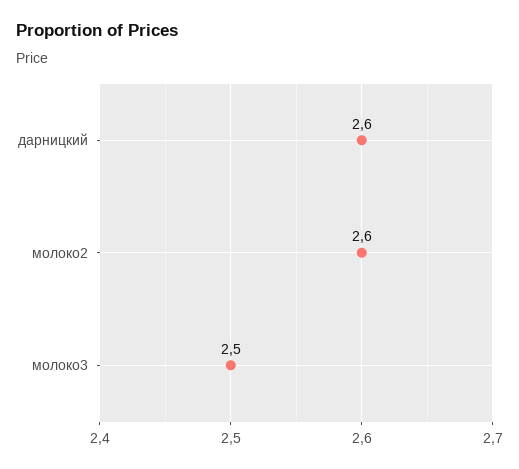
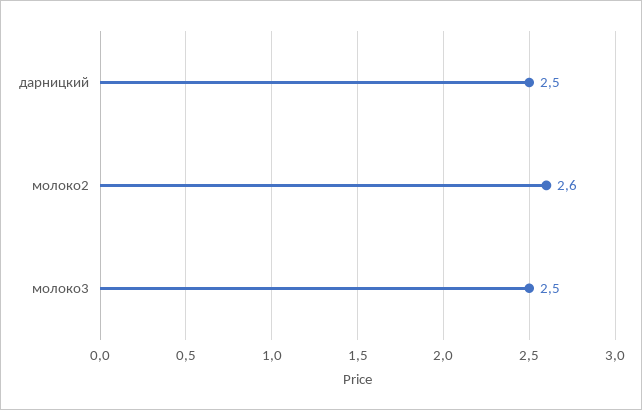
дарницкий: 2.6 -> 2.5

